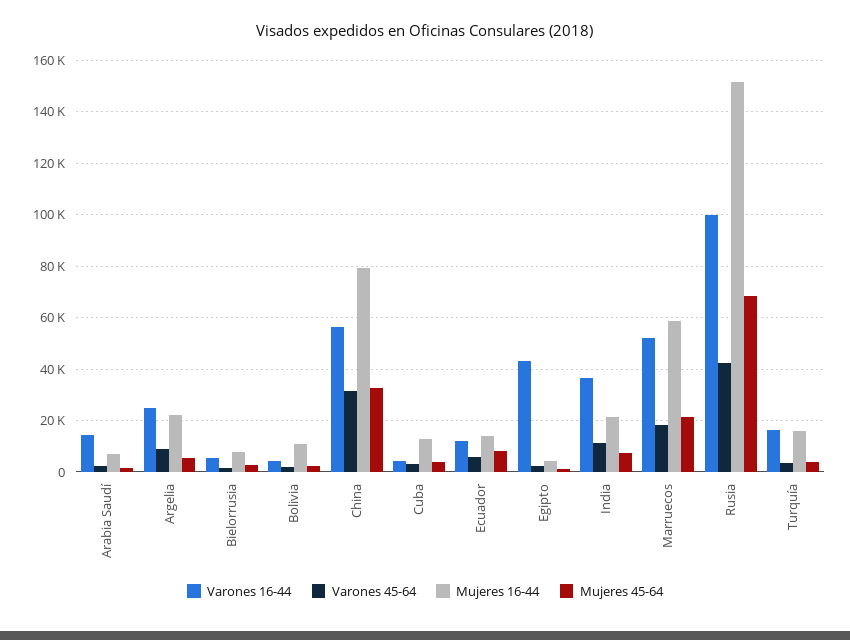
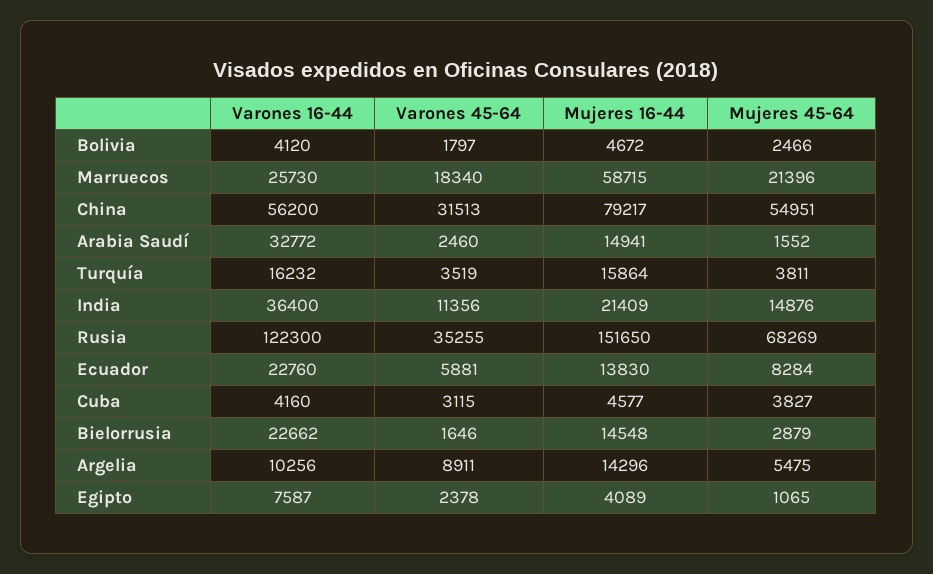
Varones 16-44, Arabia Saudí: 15000 -> 32772
Mujeres 16-44, Arabia Saudí: 7500 -> 14941
Varones 16-44, Argelia: 25000 -> 10256
Mujeres 16-44, Argelia: 22500 -> 14296
Varones 16-44, Bielorrusia: 5000 -> 22662
Mujeres 16-44, Bielorrusia: 7500 -> 14548
Mujeres 16-44, Bolivia: 10000 -> 4672
Mujeres 45-64, China: 32500 -> 54951
Mujeres 16-44, Cuba: 12500 -> 4577
Varones 16-44, Ecuador: 12500 -> 22760
Varones 16-44, Egipto: 42500 -> 7587
Mujeres 45-64, India: 7500 -> 14876
Varones 16-44, Marruecos: 52500 -> 25730
Varones 16-44, Rusia: 100000 -> 122300
Varones 45-64, Rusia: 42500 -> 35255

